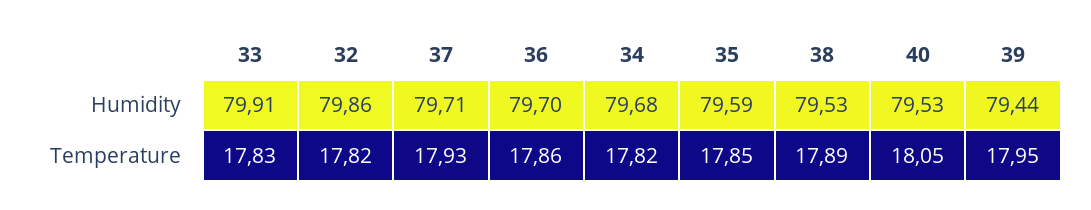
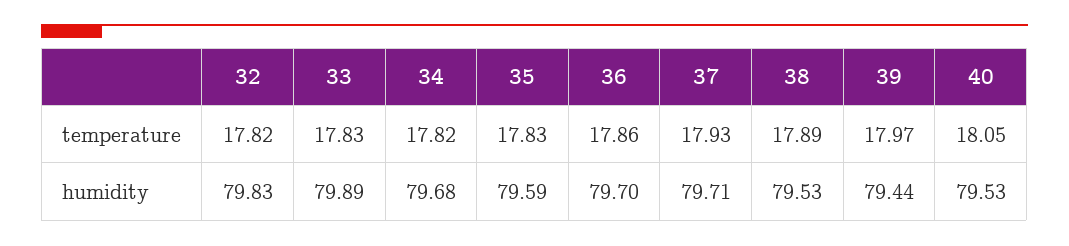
33, Humidity: 79.91 -> 79.89
32, Humidity: 79.86 -> 79.83
35, Temperature: 17.85 -> 17.83
39, Temperature: 17.95 -> 17.97

